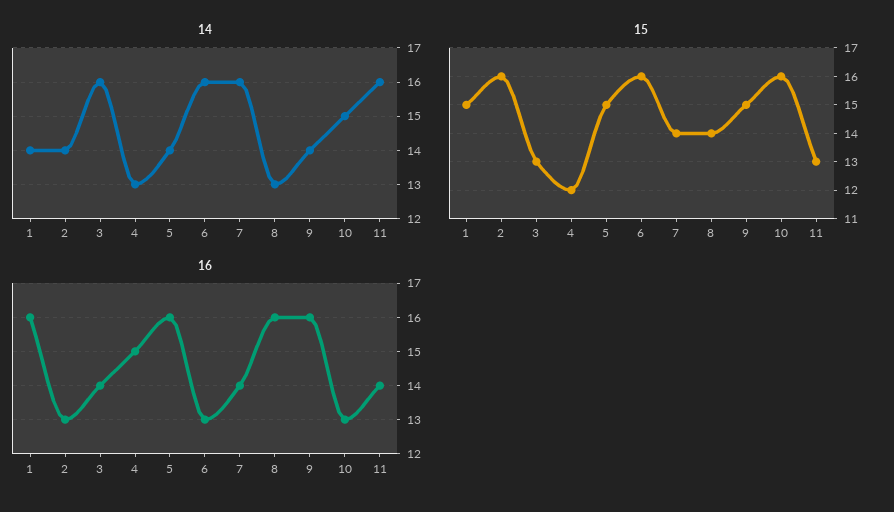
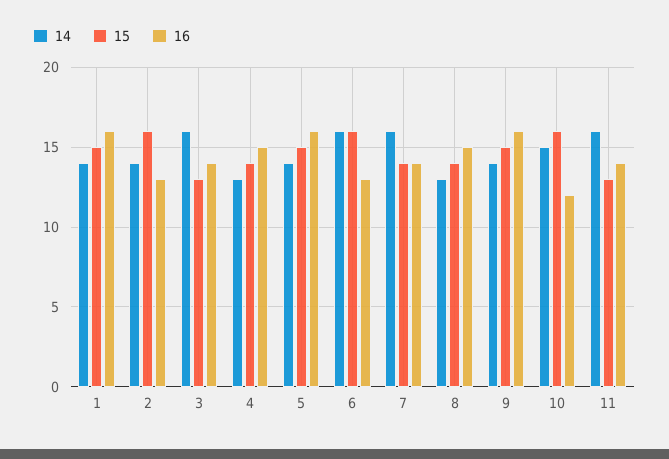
15, 4: 12 -> 14
16, 8: 16 -> 15
16, 10: 13 -> 12

